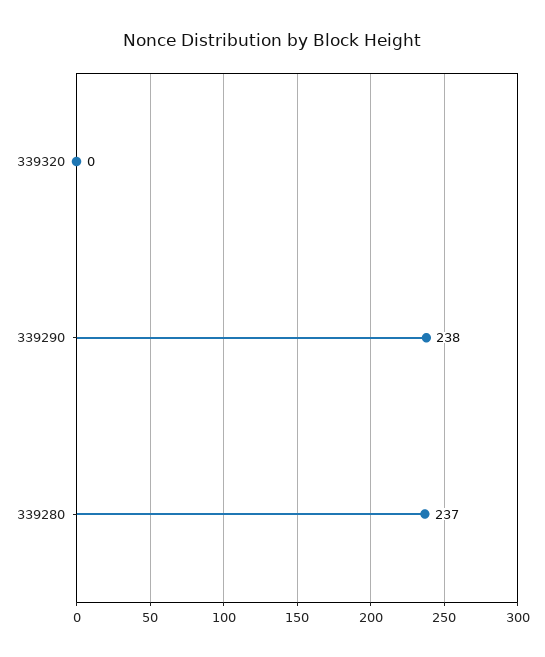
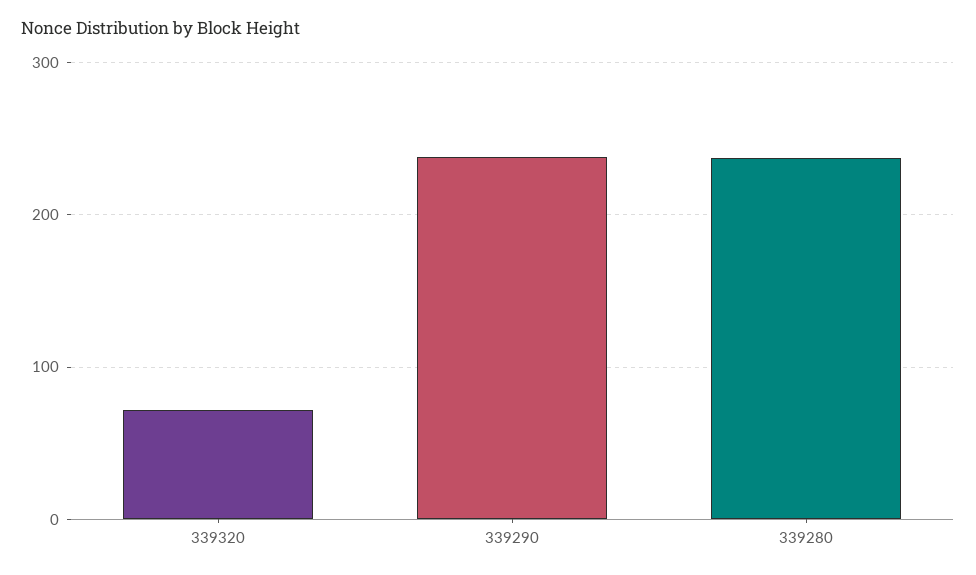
339320: 0 -> 70

